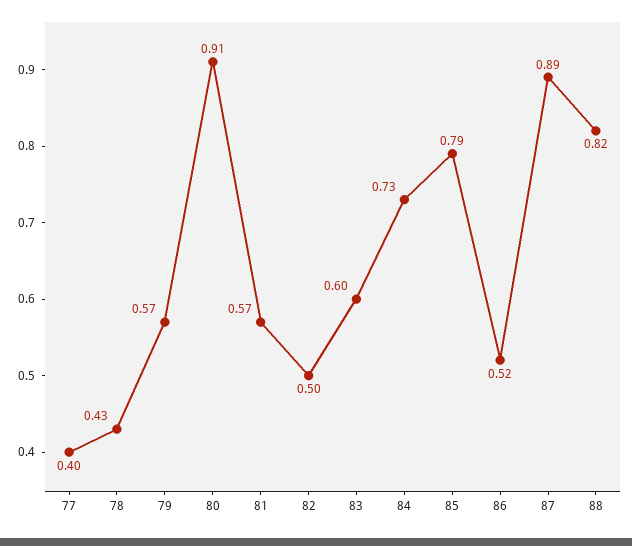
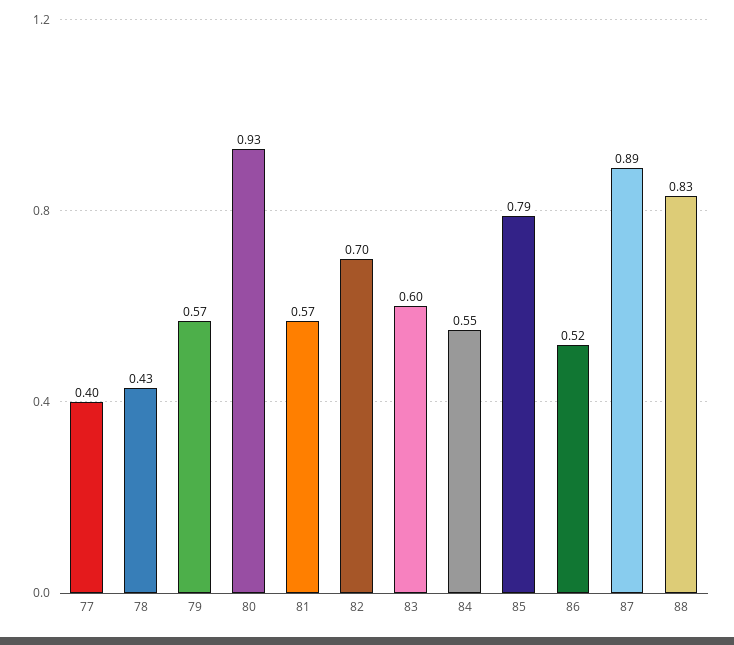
80: 0.91 -> 0.93
82: 0.5 -> 0.7
84: 0.73 -> 0.55
88: 0.82 -> 0.83

